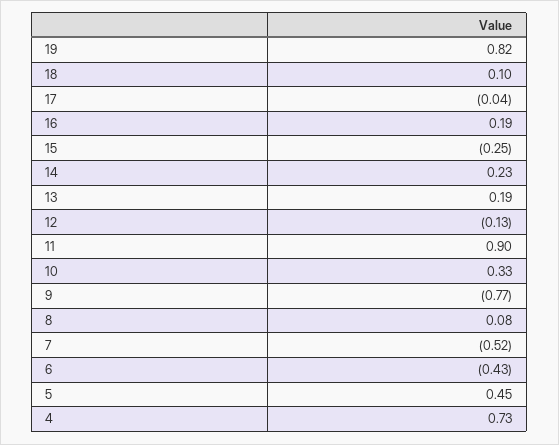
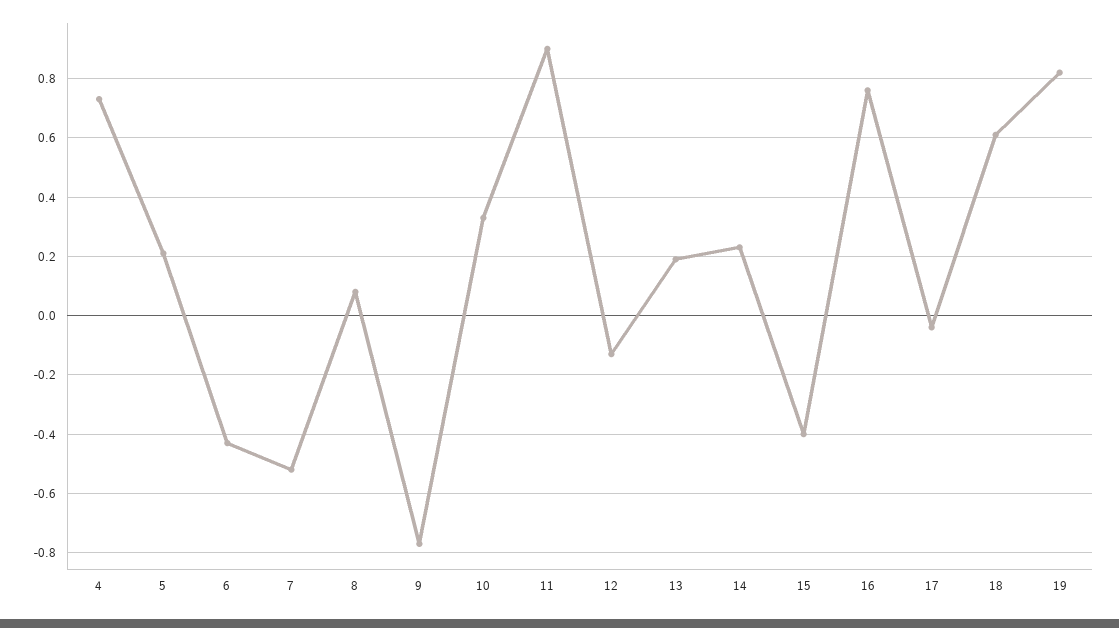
18: 0.1 -> 0.6
16: 0.19 -> 0.75
15: -0.25 -> -0.4
5: 0.45 -> 0.2

